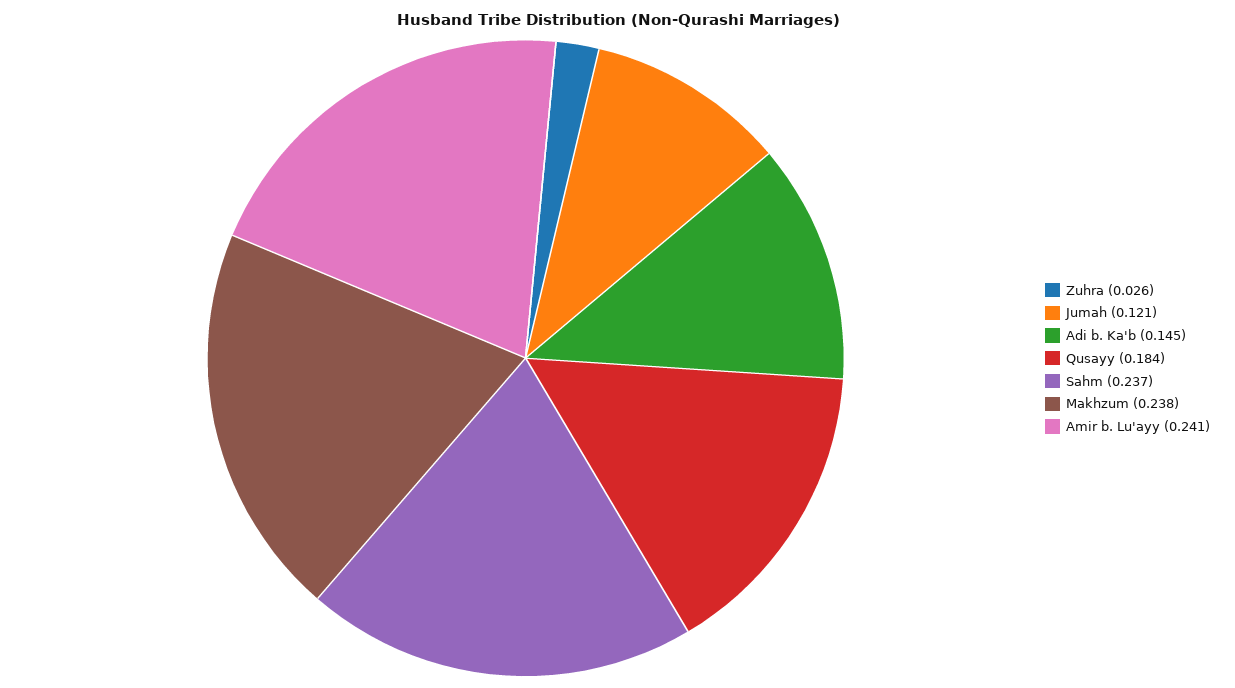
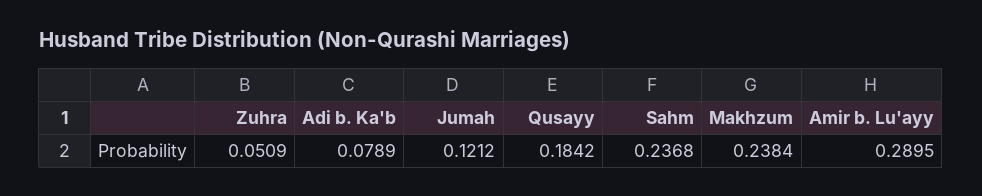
Zuhra: 0.026 -> 0.0509
Adi b. Ka'b: 0.145 -> 0.0789
Amir b. Lu'ayy: 0.241 -> 0.2895

